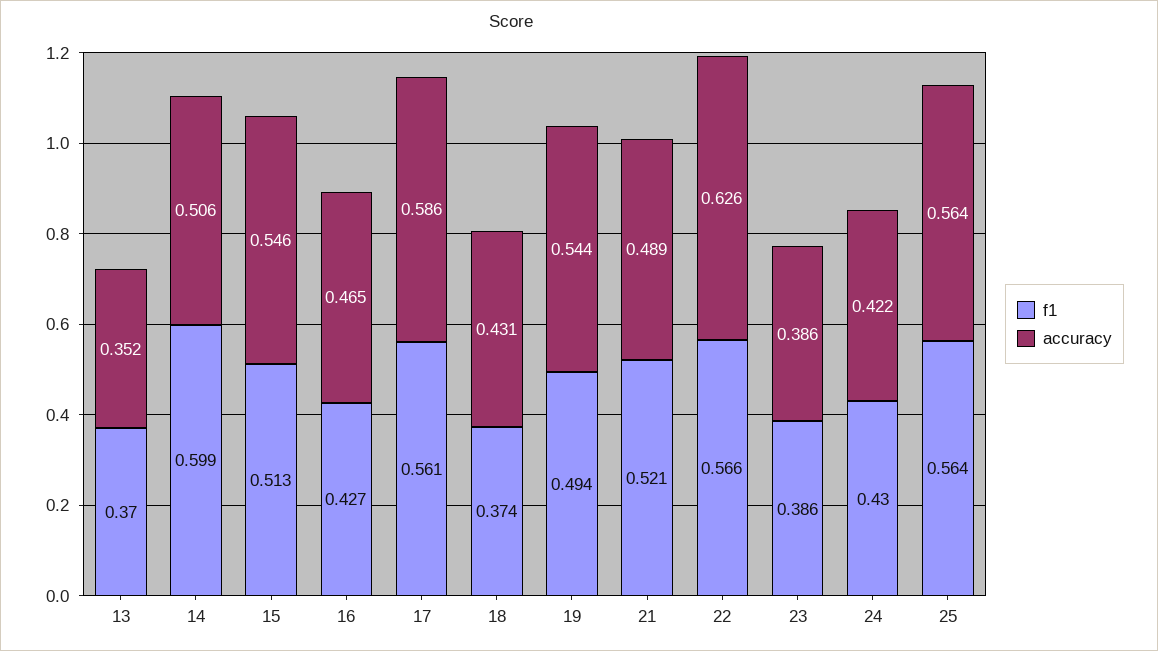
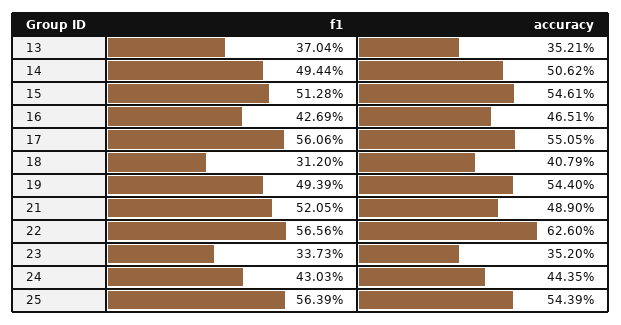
f1, 14: 0.599 -> 0.4944
accuracy, 17: 0.586 -> 0.5505
f1, 18: 0.374 -> 0.312
accuracy, 18: 0.431 -> 0.4079
f1, 23: 0.386 -> 0.3373
accuracy, 23: 0.386 -> 0.352
accuracy, 24: 0.422 -> 0.4435
accuracy, 25: 0.564 -> 0.5439

